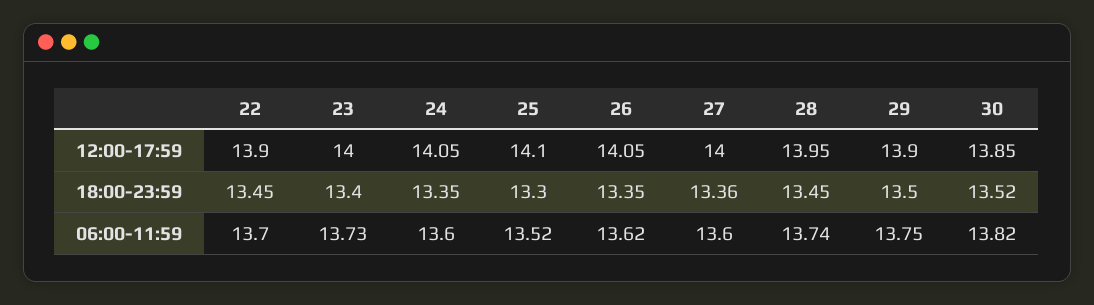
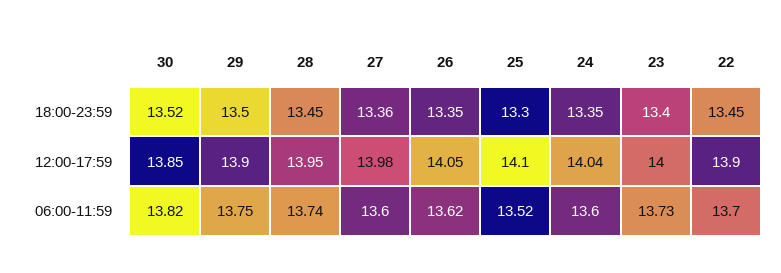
24, 12:00-17:59: 14.05 -> 14.04
27, 12:00-17:59: 14 -> 13.98

